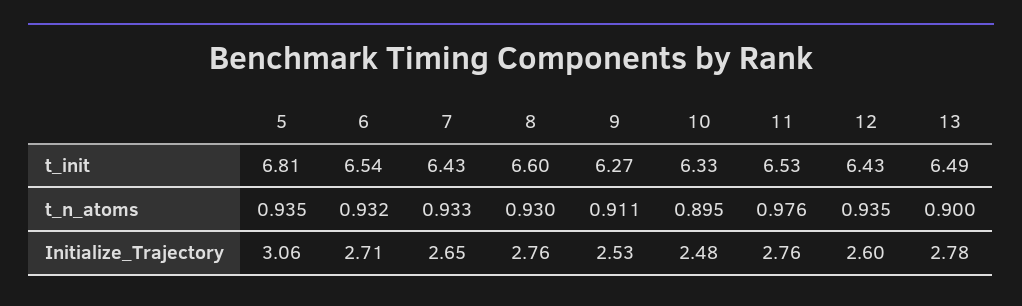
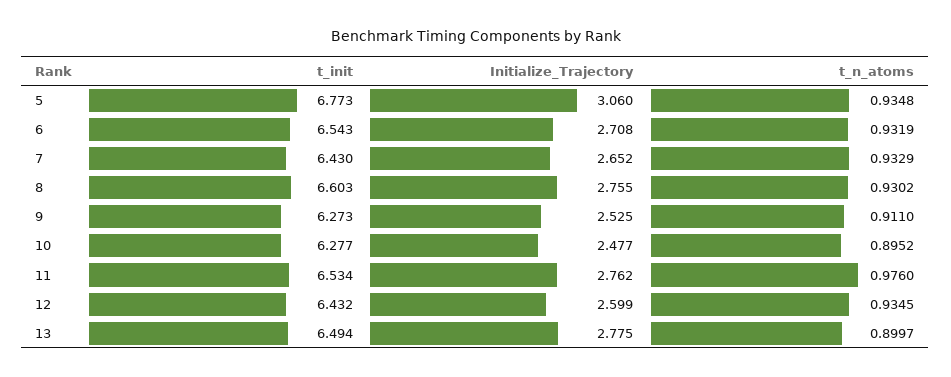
5, t_init: 6.81 -> 6.773
10, t_init: 6.33 -> 6.277

